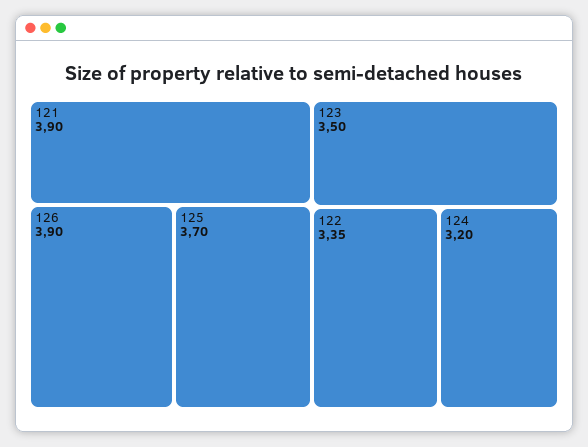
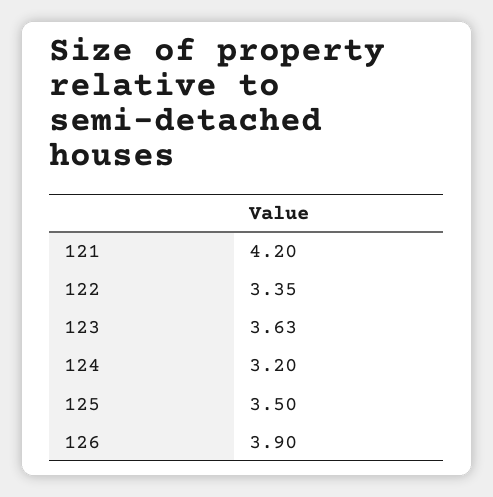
121: 3.9 -> 4.2
125: 3.7 -> 3.5
123: 3.5 -> 3.63

